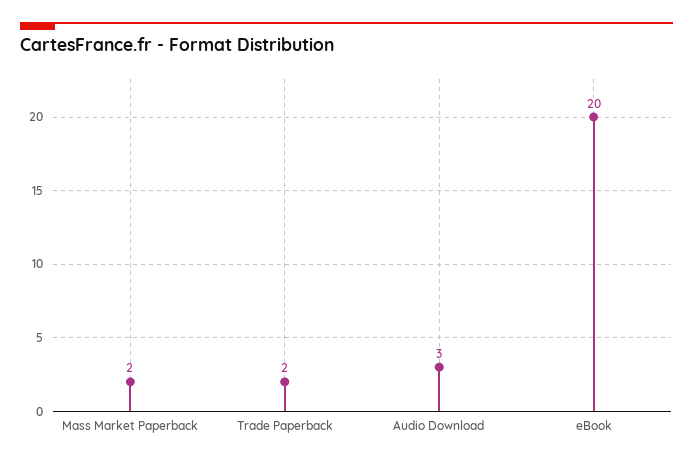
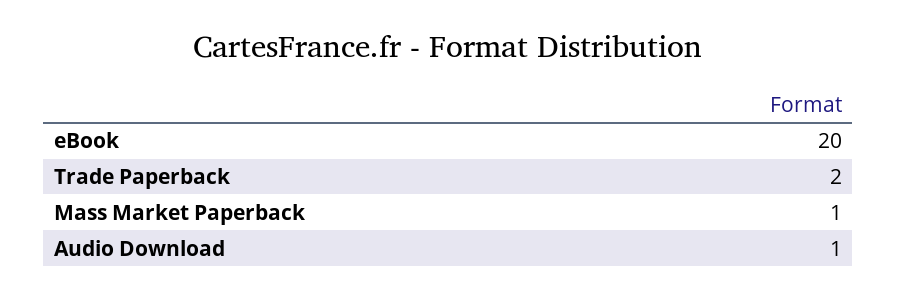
Mass Market Paperback: 2 -> 1
Audio Download: 3 -> 1

